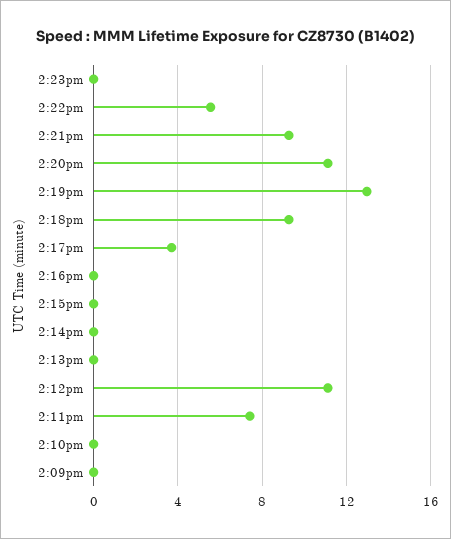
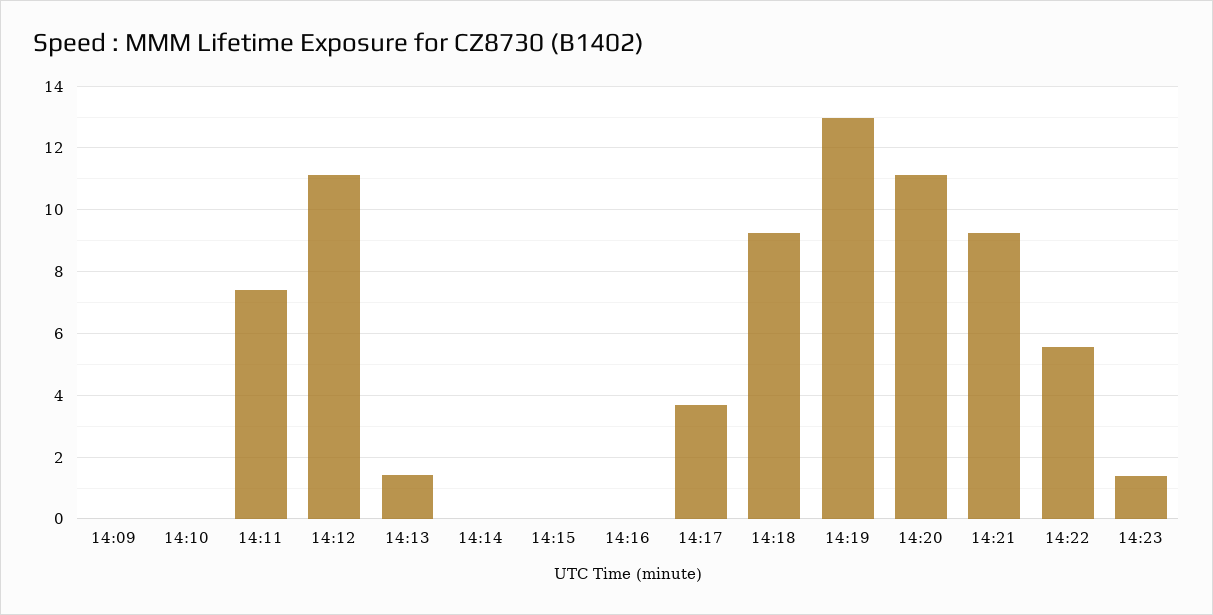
2:23pm: 0 -> 1.4
2:13pm: 0 -> 1.4

